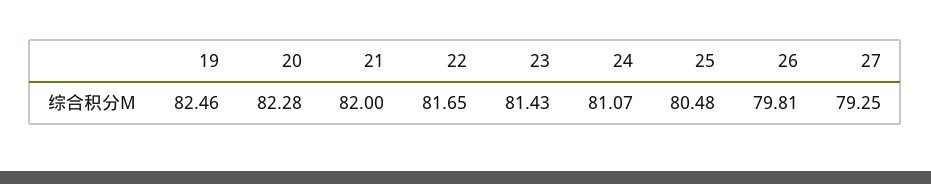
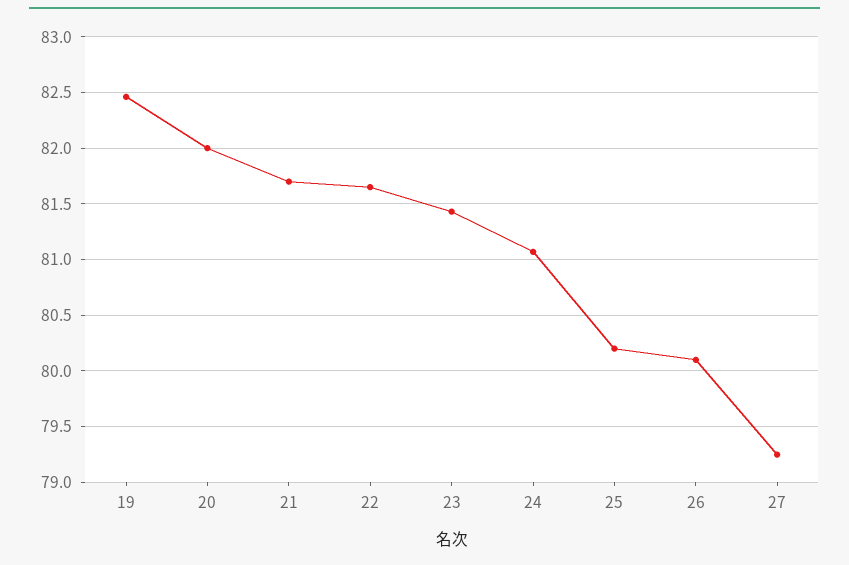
20: 82.28 -> 82
21: 82 -> 81.7
25: 80.48 -> 80.2
26: 79.81 -> 80.1

